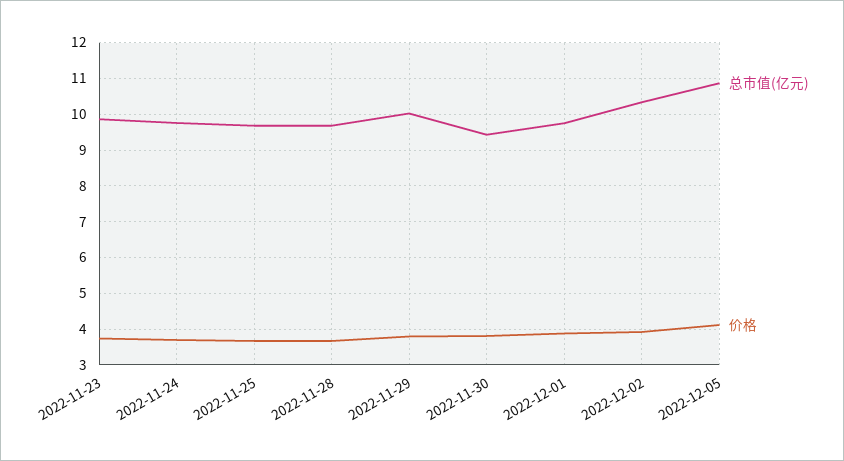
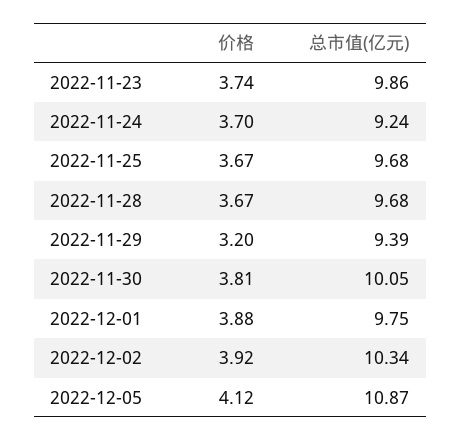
总市值(亿元), 2022-11-24: 9.8 -> 9.24
总市值(亿元), 2022-11-29: 10 -> 9.39
价格, 2022-11-29: 3.8 -> 3.2
总市值(亿元), 2022-11-30: 9.4 -> 10.05

